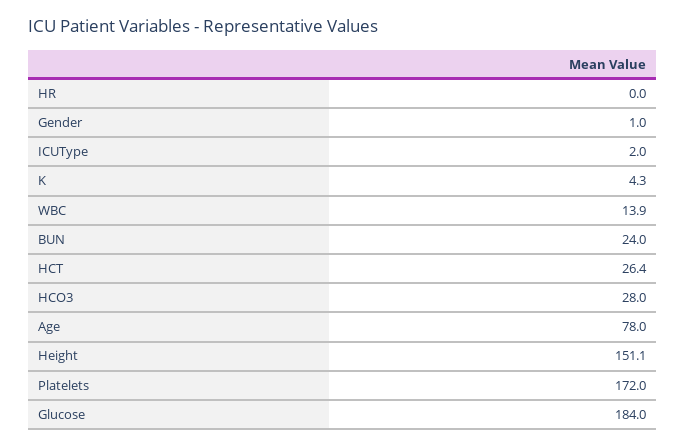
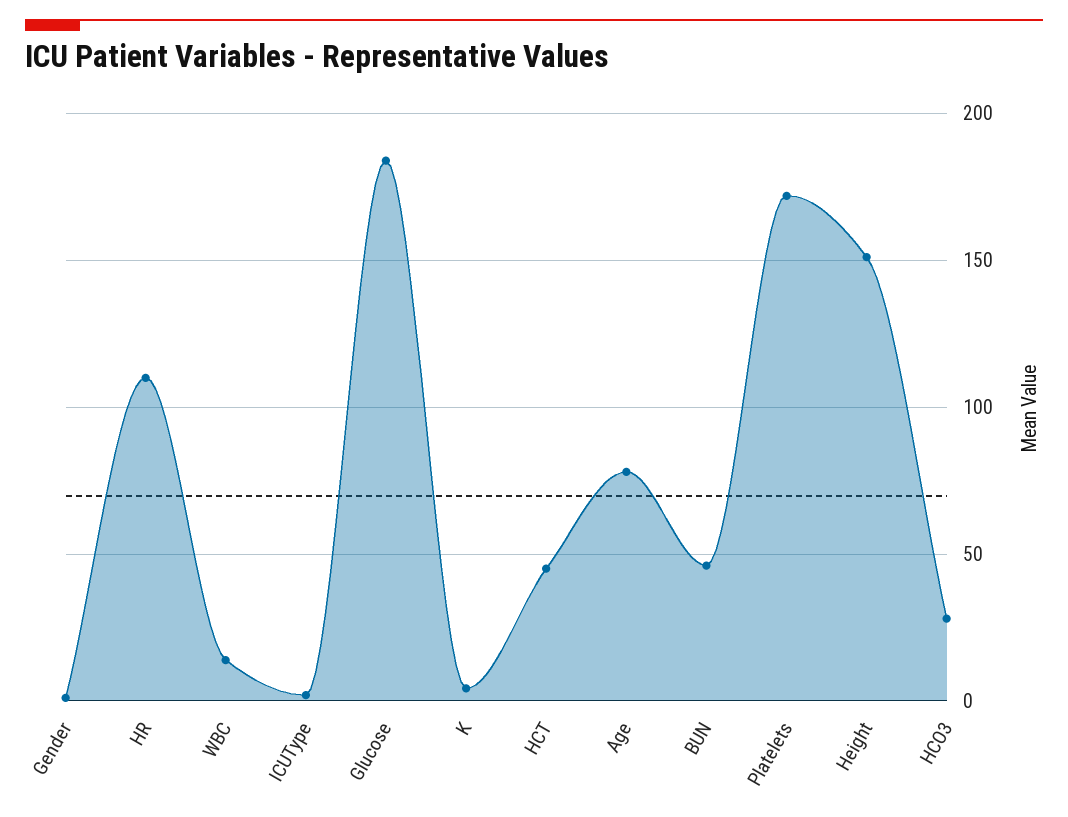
HR: 0 -> 110
BUN: 24 -> 45
HCT: 26.4 -> 45

